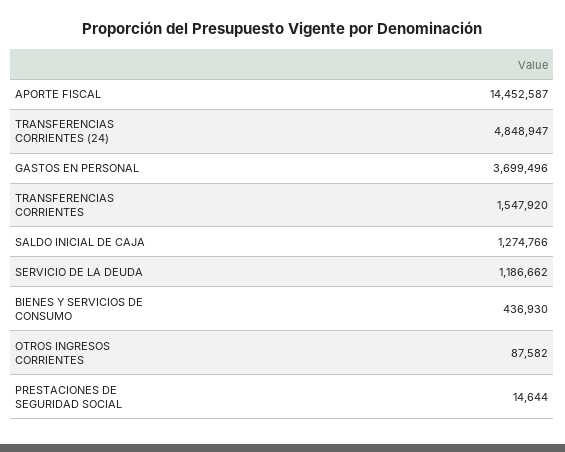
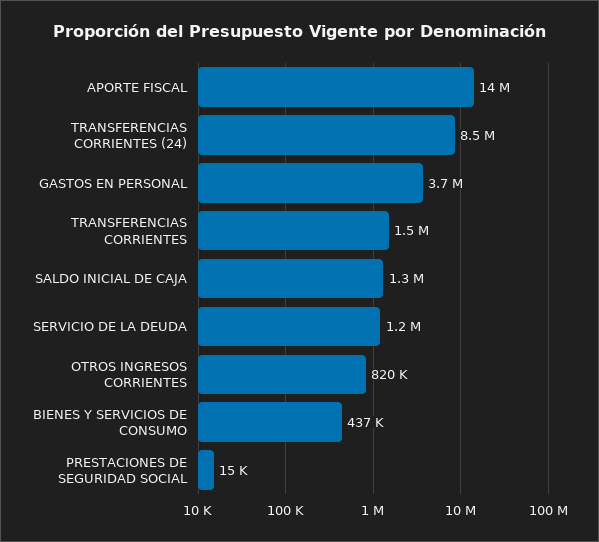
TRANSFERENCIAS CORRIENTES (24): 4848947 -> 8500000
OTROS INGRESOS CORRIENTES: 87582 -> 820000

